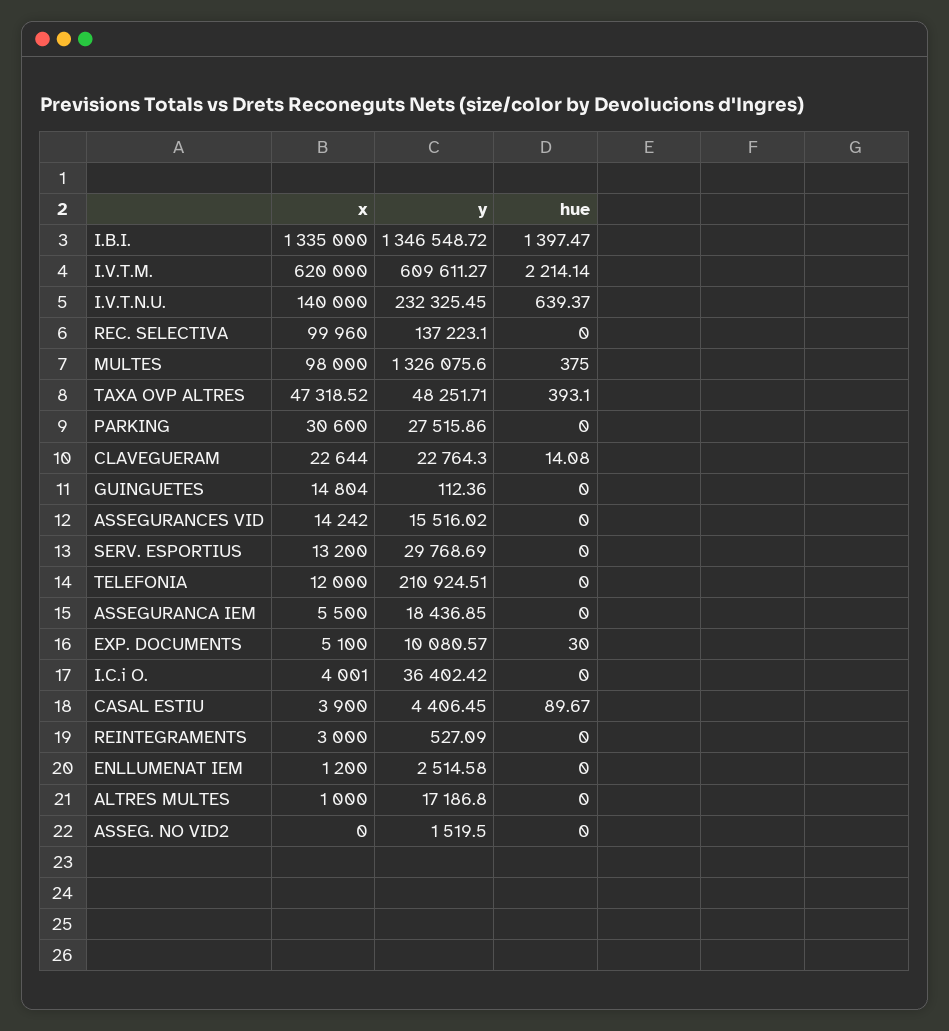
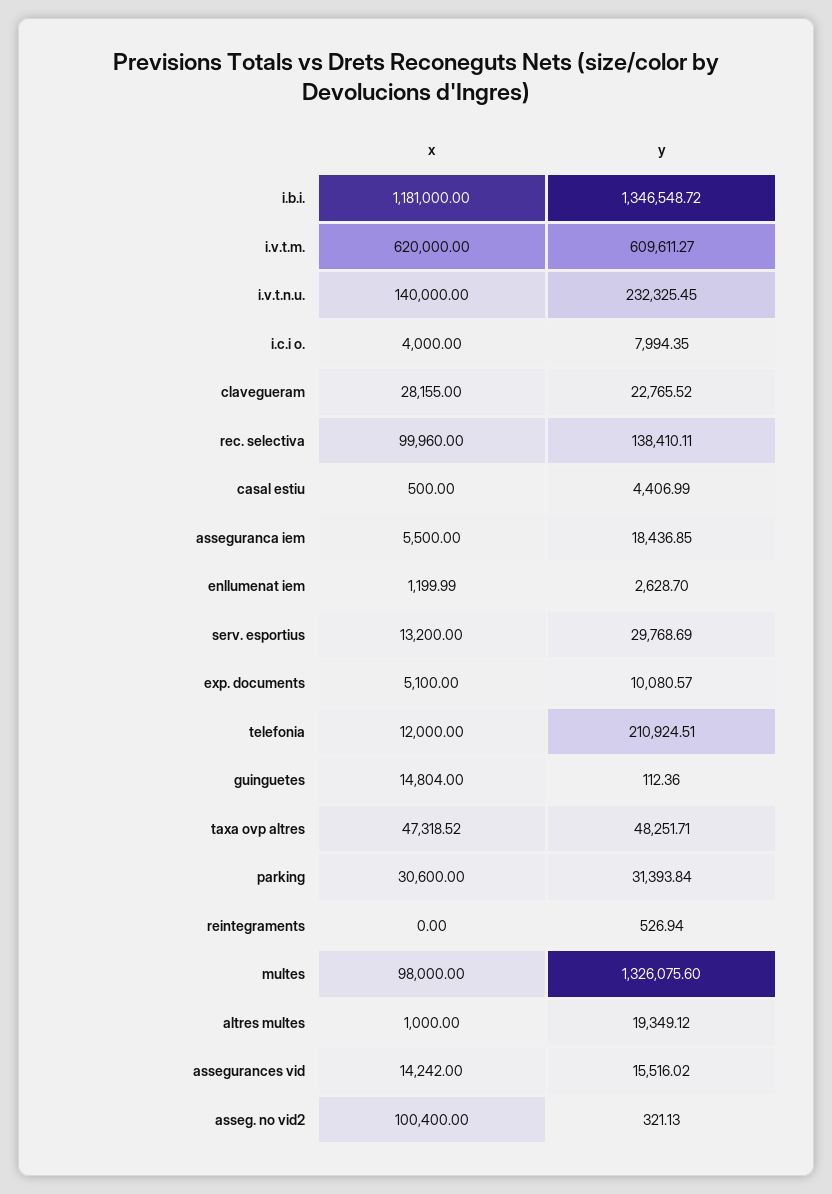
x, I.B.I.: 1335000 -> 1181000
hue, I.B.I.: 1397.47 -> none
hue, I.V.T.M.: 2214.14 -> none
hue, I.V.T.N.U.: 639.37 -> none
y, REC. SELECTIVA: 137223.1 -> 138410.11
hue, REC. SELECTIVA: 0 -> none
hue, MULTES: 375 -> none
hue, TAXA OVP ALTRES: 393.1 -> none
y, PARKING: 27515.86 -> 31393.84
hue, PARKING: 0 -> none
x, CLAVEGUERAM: 22644 -> 28155
y, CLAVEGUERAM: 22764.3 -> 22765.52
hue, CLAVEGUERAM: 14.08 -> none
hue, GUINGUETES: 0 -> none
hue, ASSEGURANCES VID: 0 -> none
hue, SERV. ESPORTIUS: 0 -> none
hue, TELEFONIA: 0 -> none
hue, ASSEGURANCA IEM: 0 -> none
hue, EXP. DOCUMENTS: 30 -> none
x, I.C.i O.: 4001 -> 4000
y, I.C.i O.: 36402.42 -> 7994.35
hue, I.C.i O.: 0 -> none
x, CASAL ESTIU: 3900 -> 500
y, CASAL ESTIU: 4406.45 -> 4406.99
hue, CASAL ESTIU: 89.67 -> none
x, REINTEGRAMENTS: 3000 -> 0
y, REINTEGRAMENTS: 527.09 -> 526.94
hue, REINTEGRAMENTS: 0 -> none
x, ENLLUMENAT IEM: 1200 -> 1199.99
y, ENLLUMENAT IEM: 2514.58 -> 2628.7
hue, ENLLUMENAT IEM: 0 -> none
y, ALTRES MULTES: 17186.8 -> 19349.12
hue, ALTRES MULTES: 0 -> none
x, ASSEG. NO VID2: 0 -> 100400
y, ASSEG. NO VID2: 1519.5 -> 321.13
hue, ASSEG. NO VID2: 0 -> none

